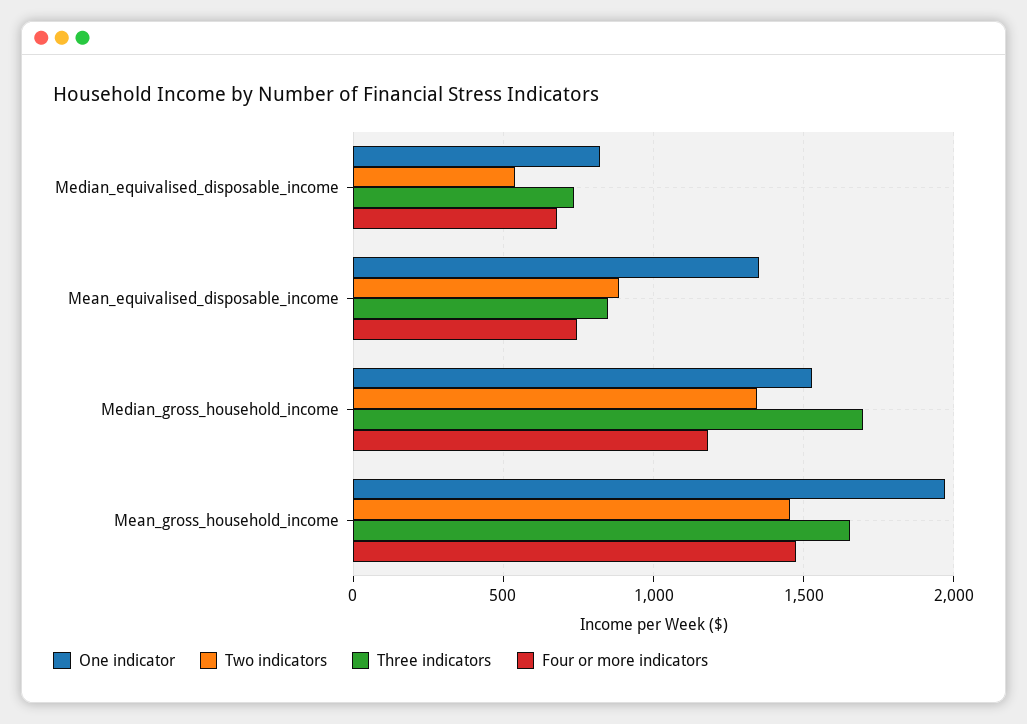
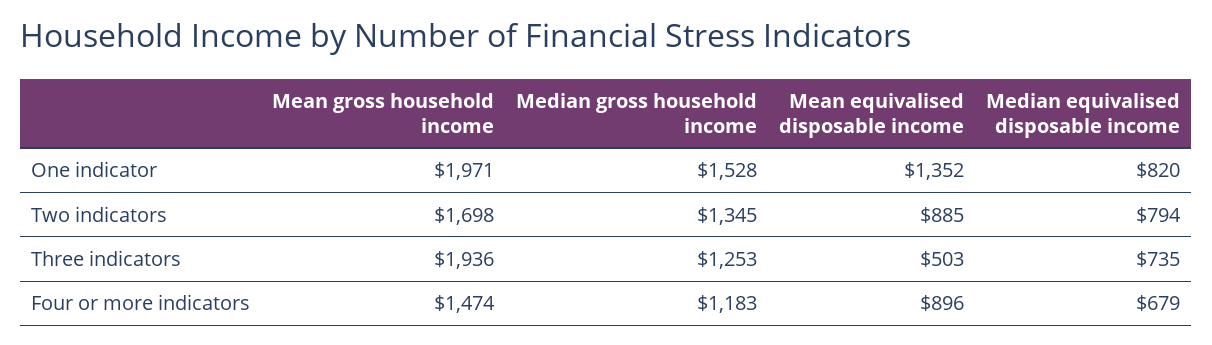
Two indicators, Median_equivalised_disposable_income: 550 -> 794
Three indicators, Mean_equivalised_disposable_income: 850 -> 503
Four or more indicators, Mean_equivalised_disposable_income: 750 -> 896
Three indicators, Median_gross_household_income: 1700 -> 1253
Two indicators, Mean_gross_household_income: 1450 -> 1698
Three indicators, Mean_gross_household_income: 1650 -> 1936

